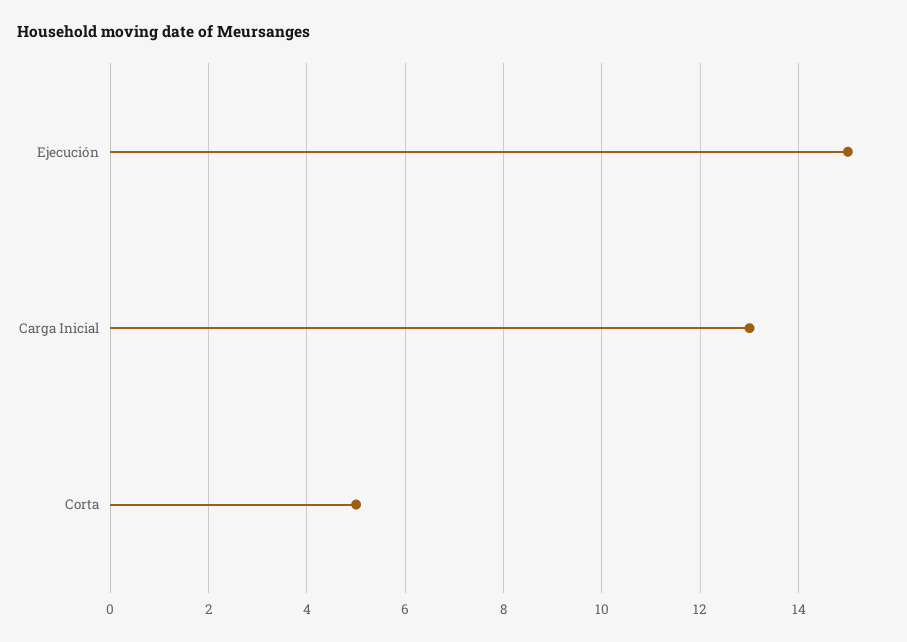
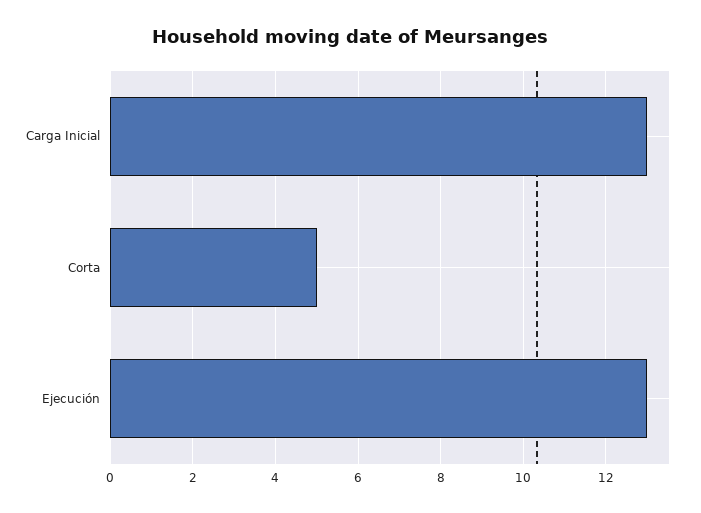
Ejecución: 15 -> 13

